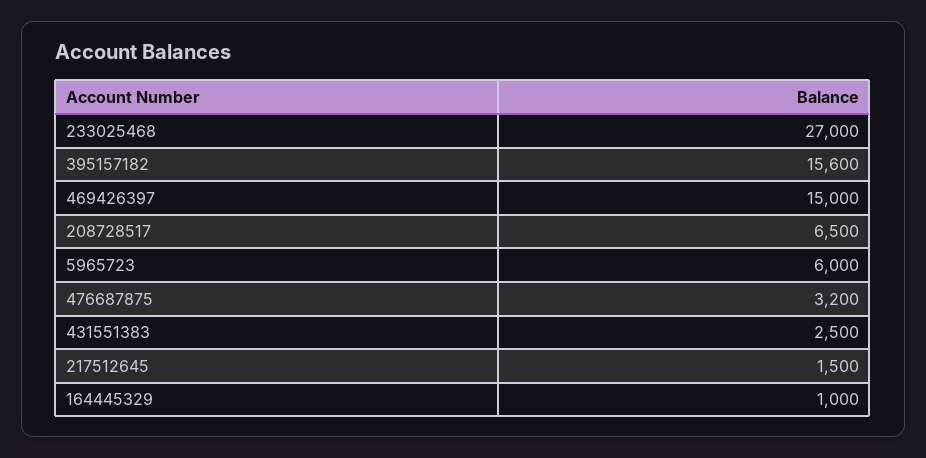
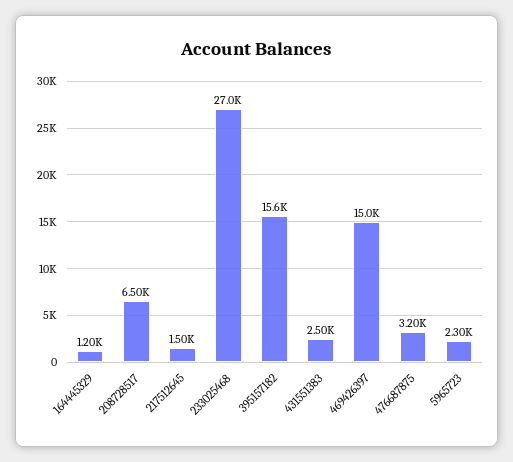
5965723: 6000 -> 2300
164445329: 1000 -> 1200

